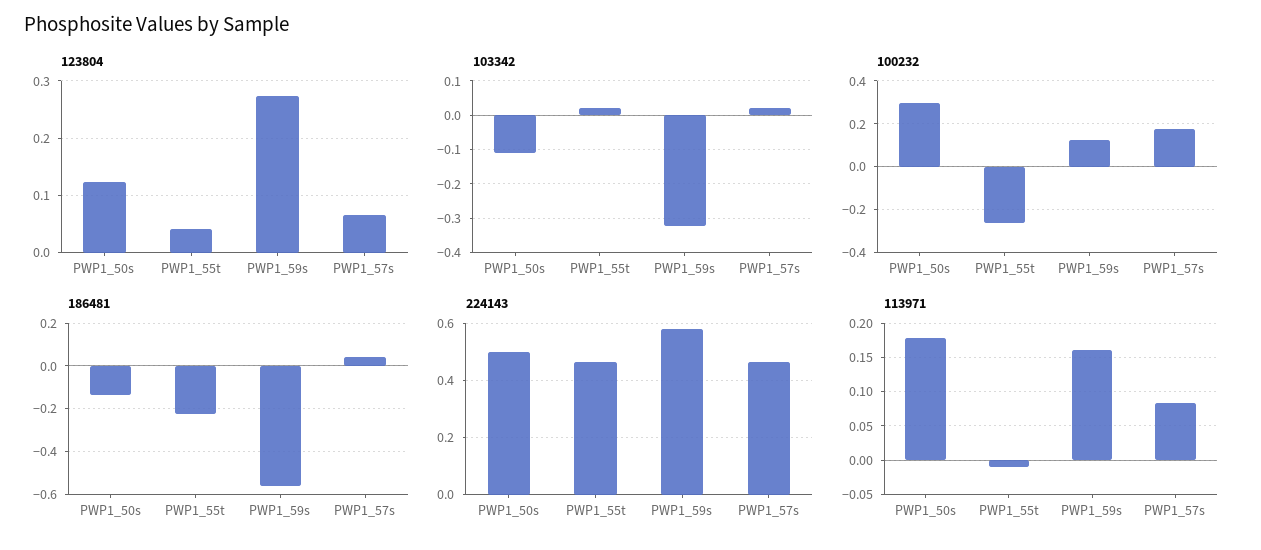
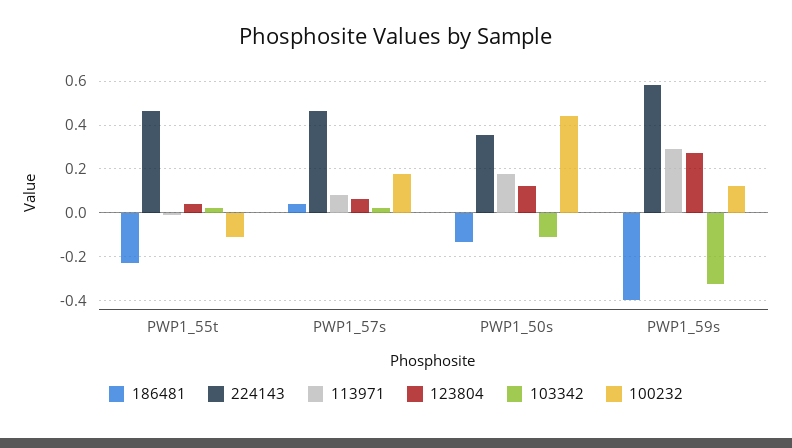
100232, PWP1_50s: 0.3 -> 0.45
100232, PWP1_55t: -0.25 -> -0.1
186481, PWP1_59s: -0.55 -> -0.4
224143, PWP1_50s: 0.5 -> 0.35
113971, PWP1_59s: 0.16 -> 0.3

